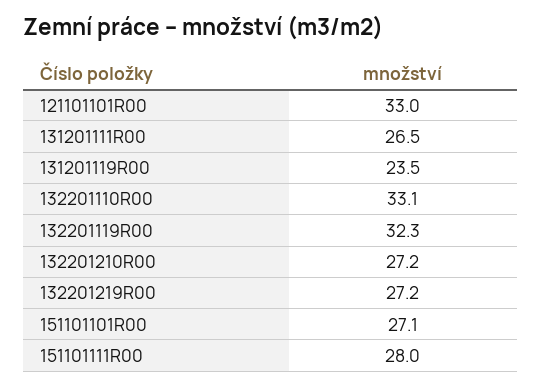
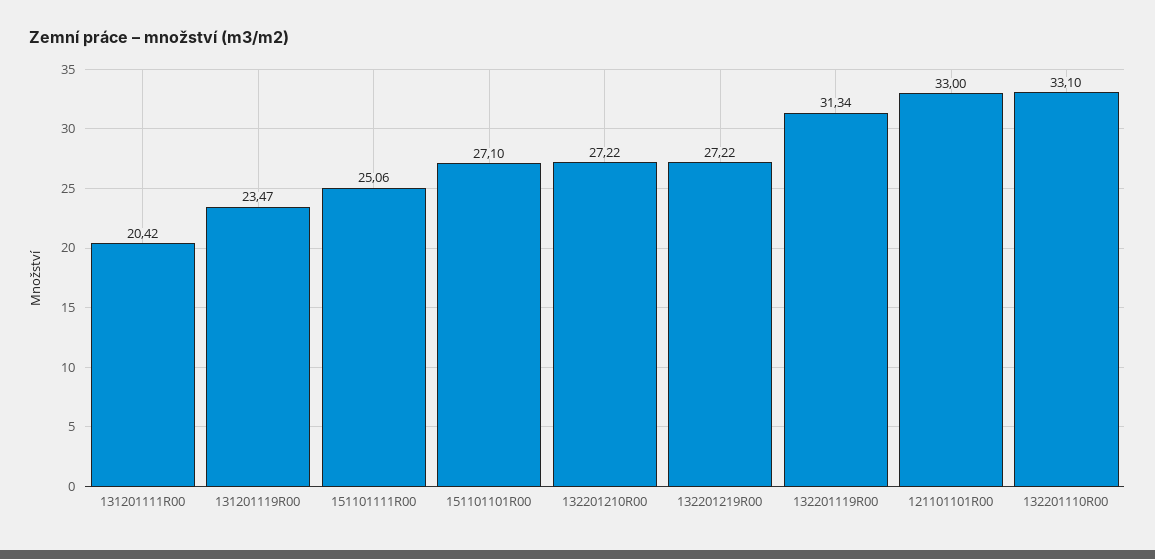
131201111R00: 26.5 -> 20.42
132201119R00: 32.3 -> 31.34
151101111R00: 28 -> 25.06

